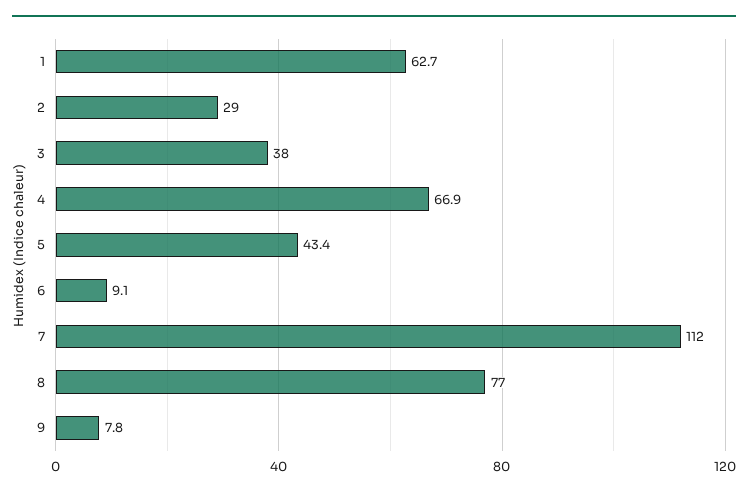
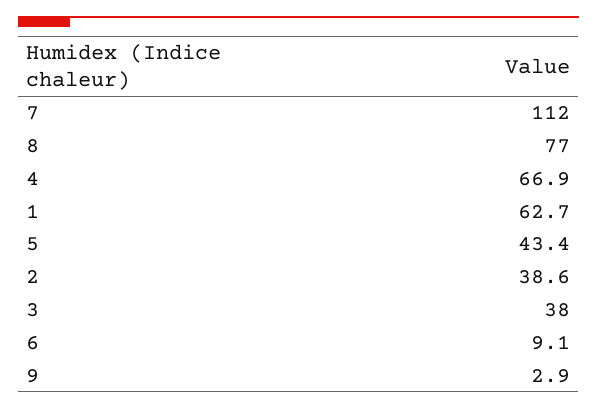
2: 29 -> 38.6
9: 7.8 -> 2.9

